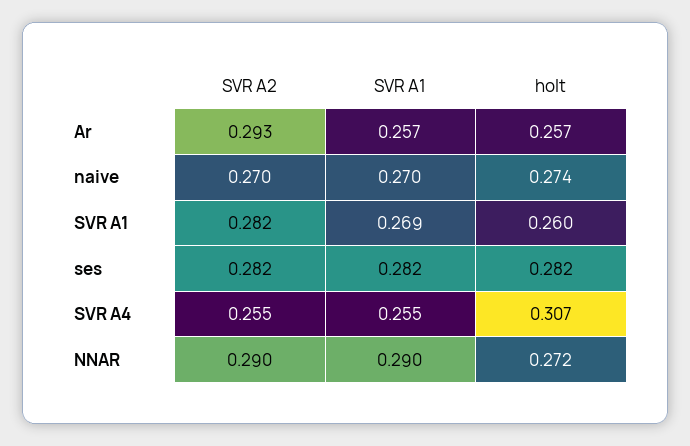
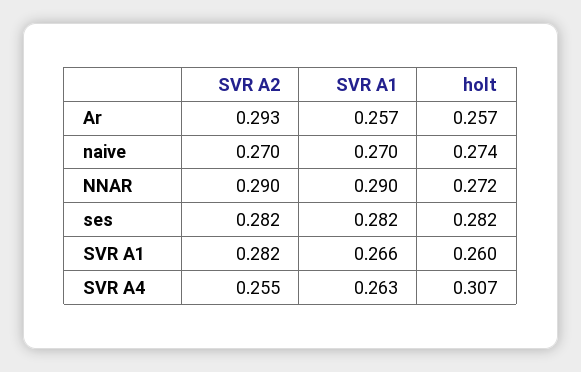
SVR A1, SVR A1: 0.269 -> 0.266
SVR A1, SVR A4: 0.255 -> 0.263

